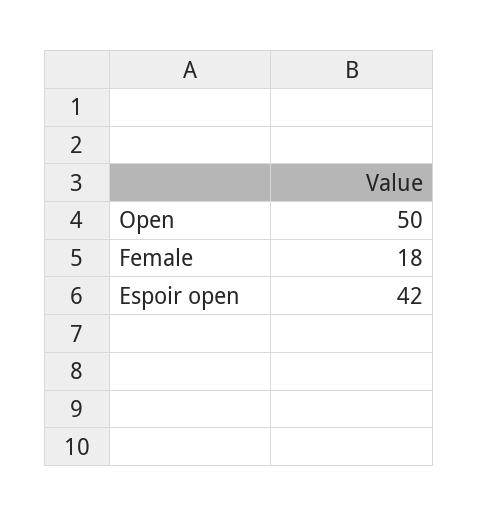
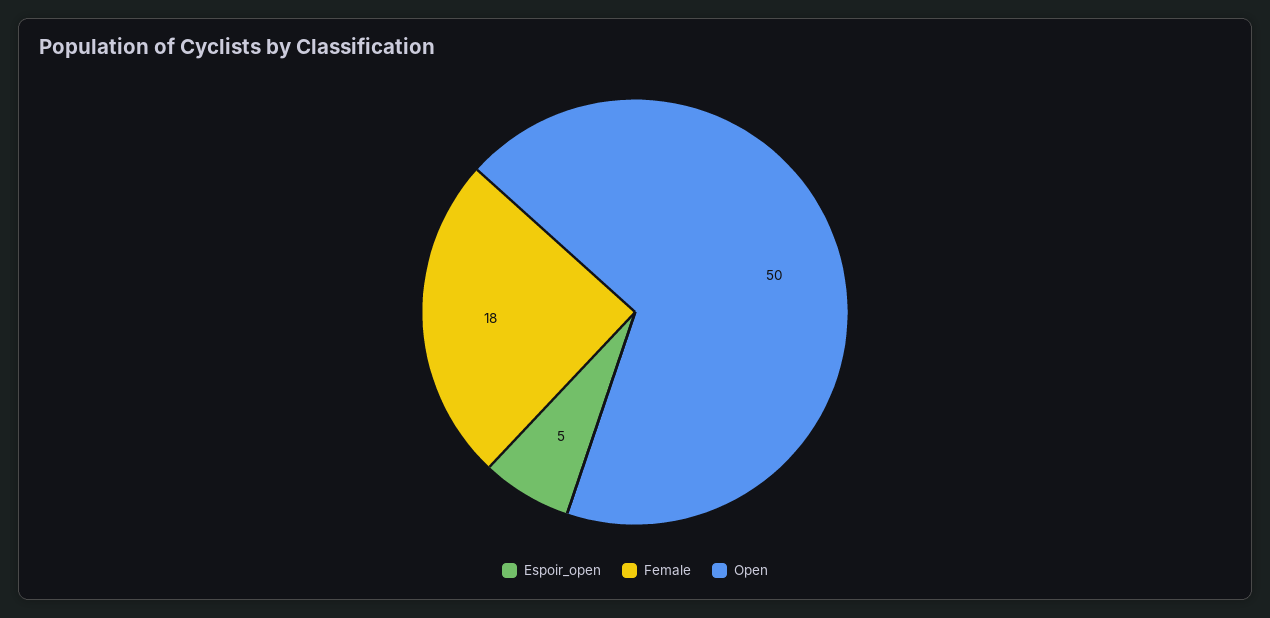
Espoir open: 42 -> 5

